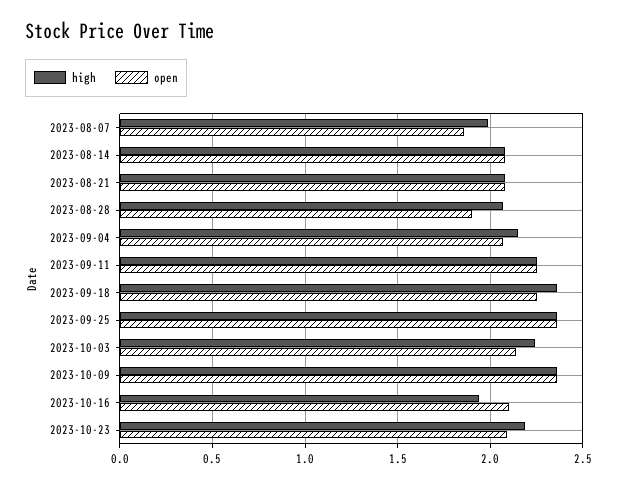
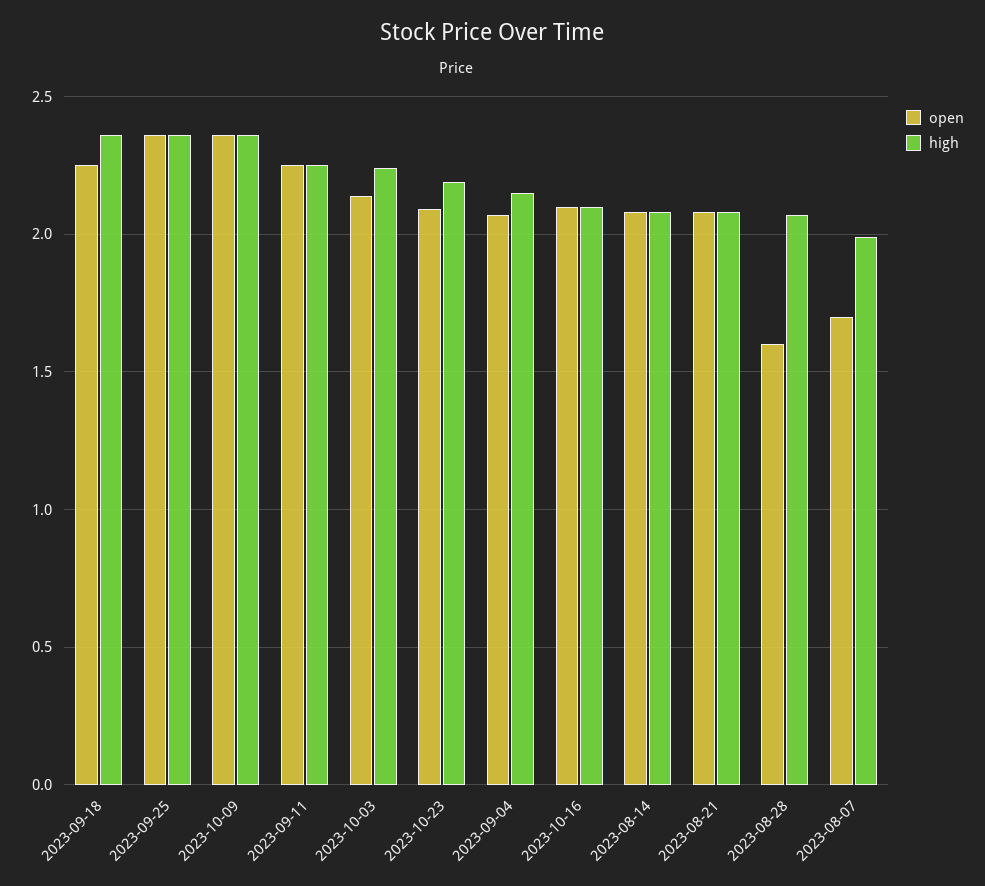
open, 2023-08-07: 1.85 -> 1.7
open, 2023-08-28: 1.9 -> 1.6
high, 2023-10-16: 1.95 -> 2.1

